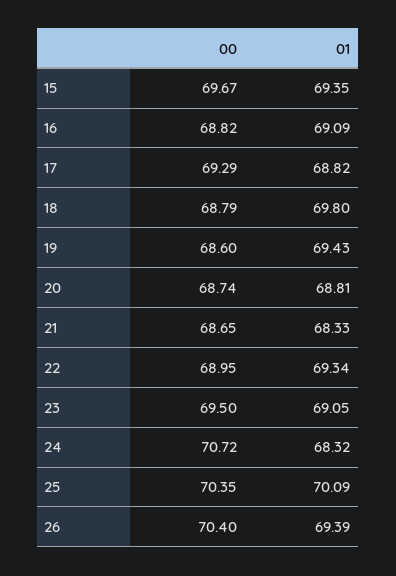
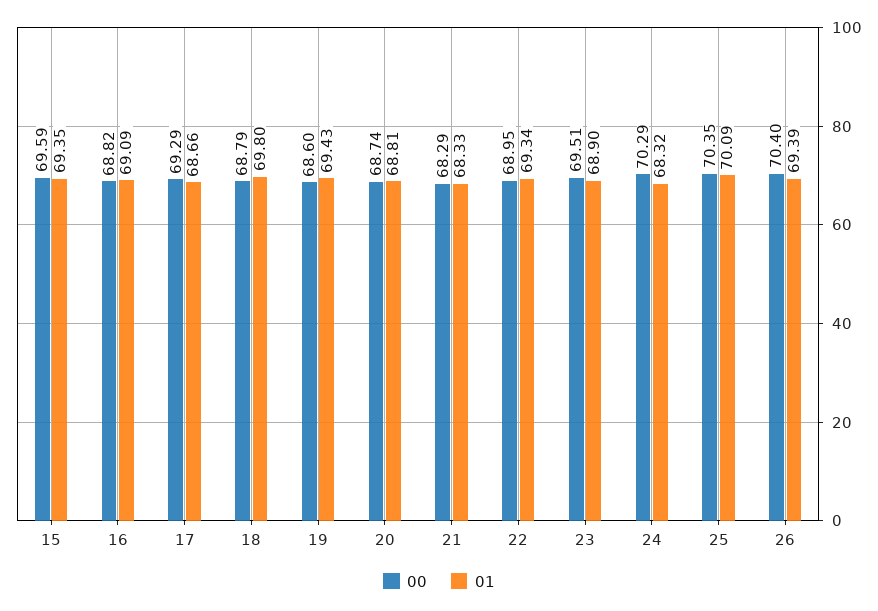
00, 15: 69.67 -> 69.59
01, 17: 68.82 -> 68.66
00, 21: 68.65 -> 68.29
00, 23: 69.5 -> 69.51
01, 23: 69.05 -> 68.9
00, 24: 70.72 -> 70.29

